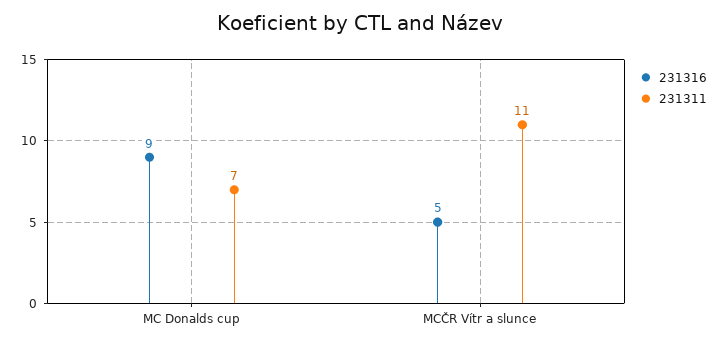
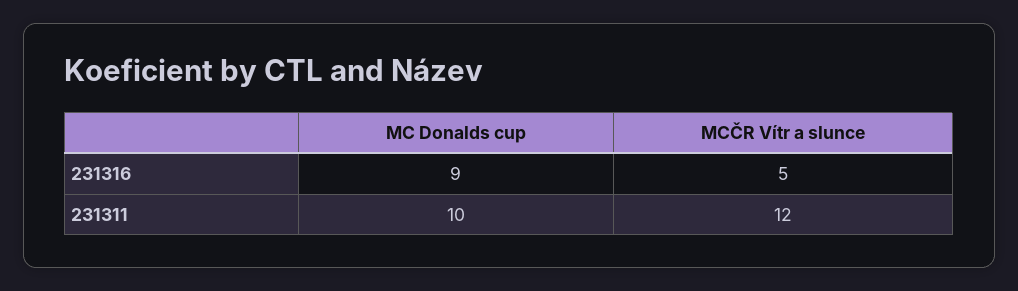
231311, MC Donalds cup: 7 -> 10
231311, MCČR Vítr a slunce: 11 -> 12

